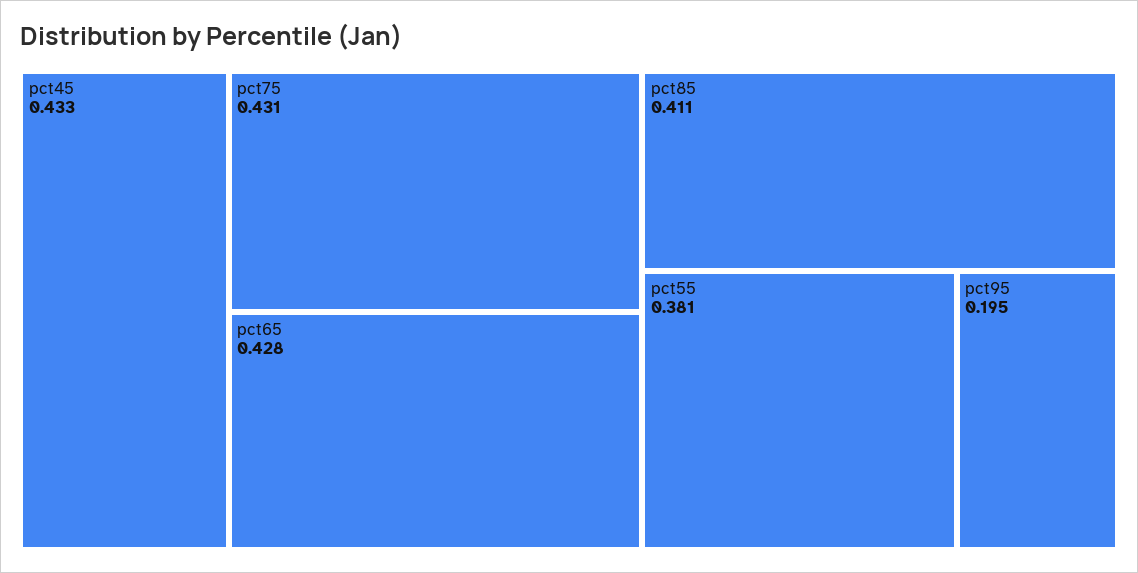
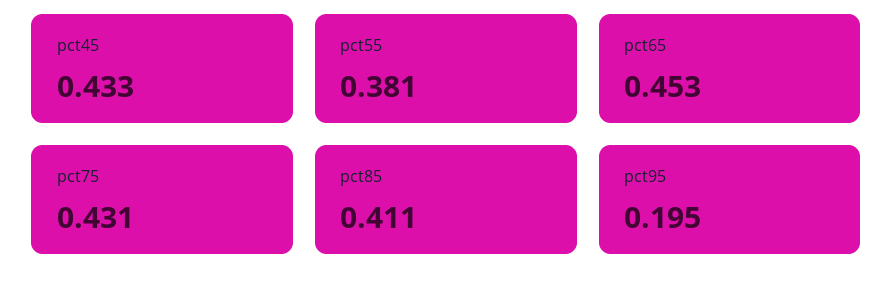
pct65: 0.428 -> 0.453

